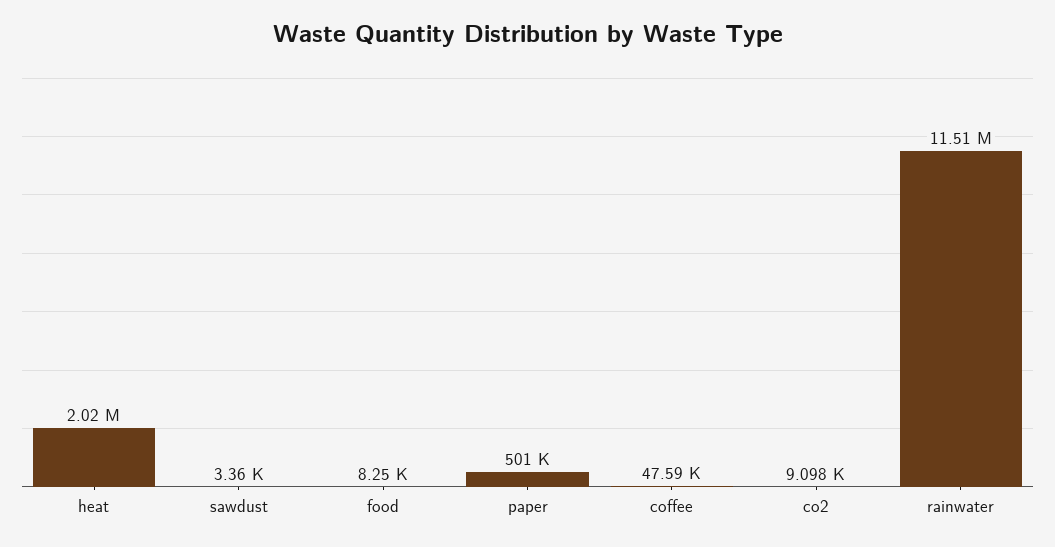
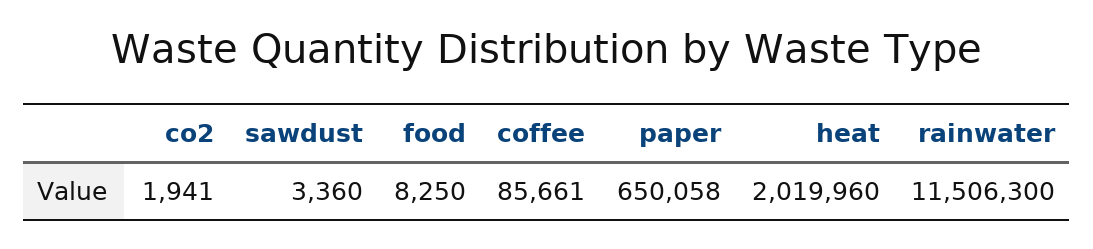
paper: 501000 -> 650058
coffee: 47590 -> 85661
co2: 9098 -> 1941

